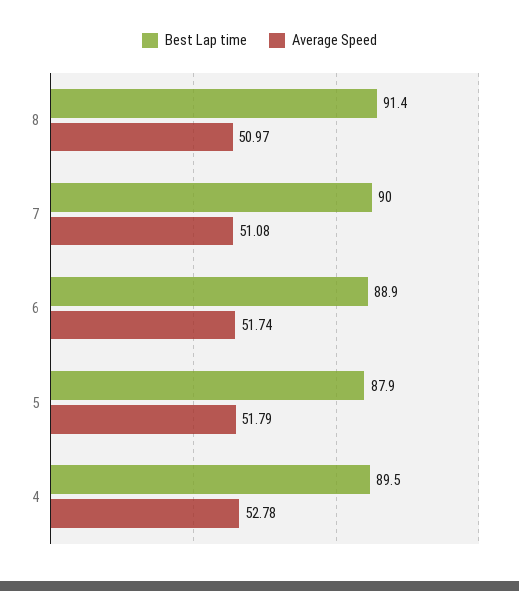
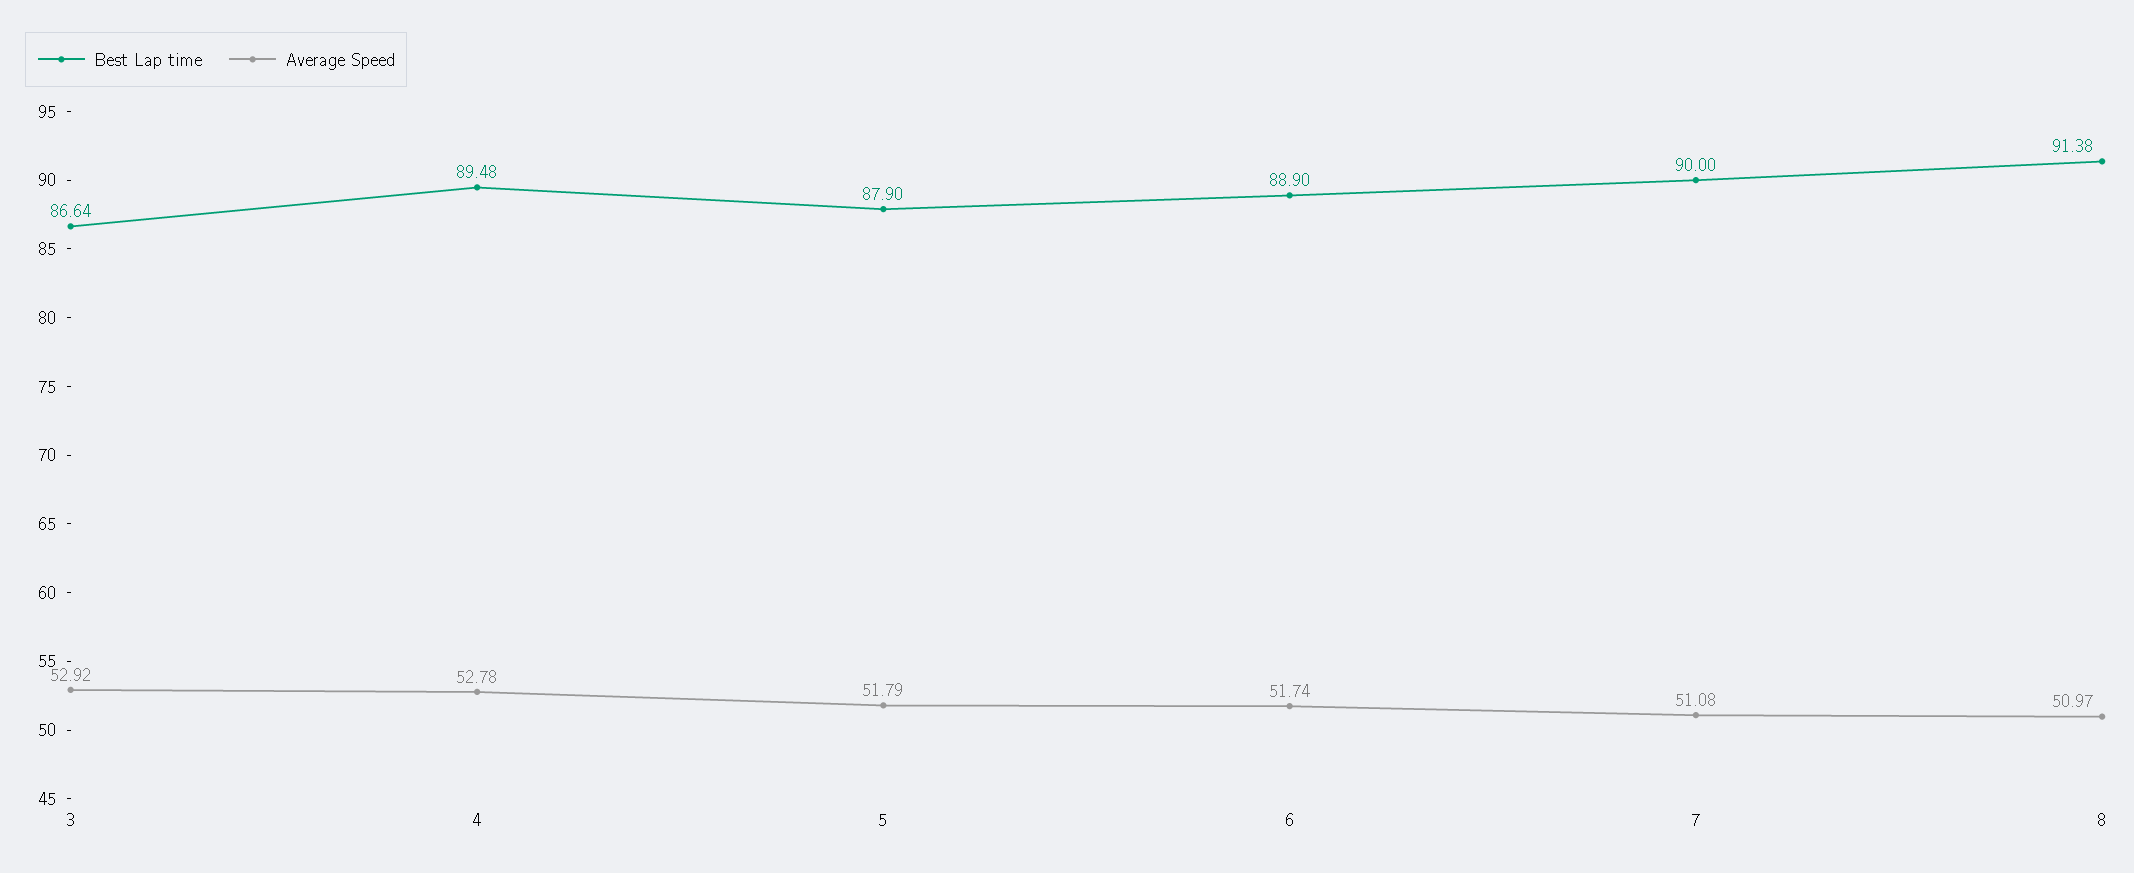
Best Lap time, 3: none -> 86.64
Average Speed, 3: none -> 52.92

